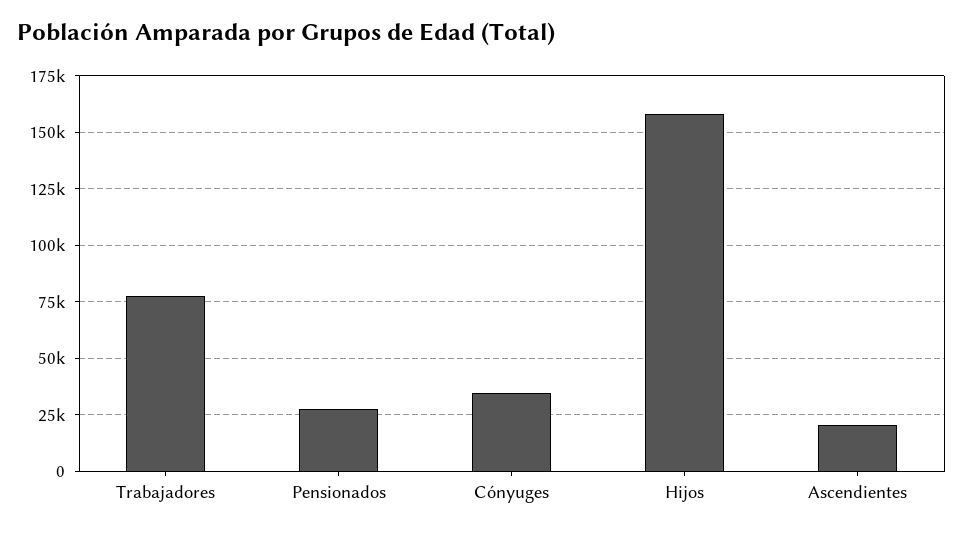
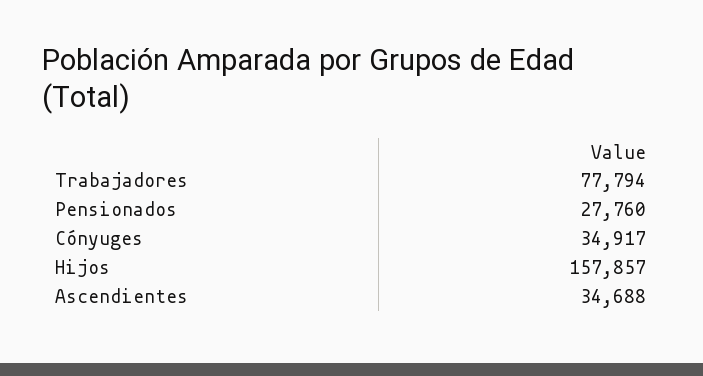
Ascendientes: 20000 -> 34688

